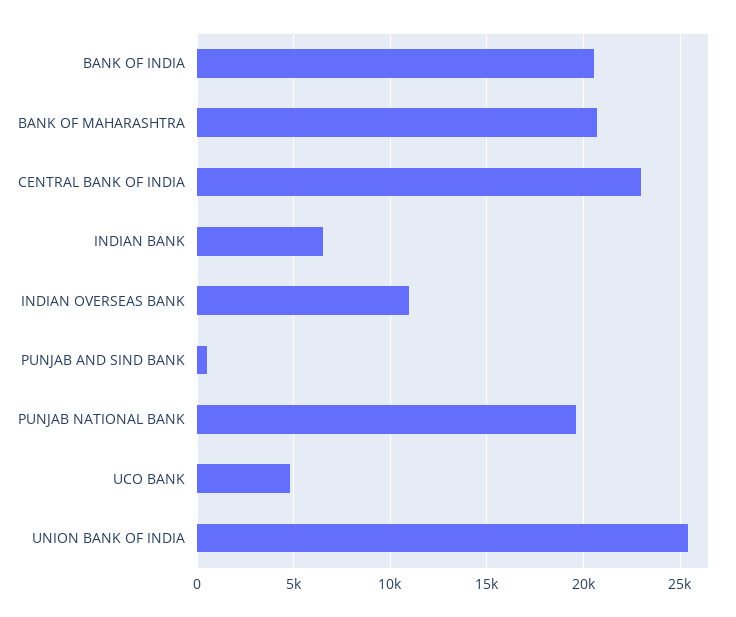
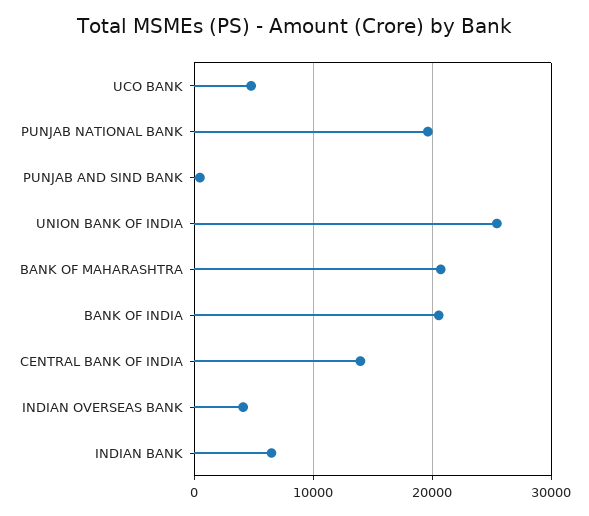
CENTRAL BANK OF INDIA: 23000 -> 14000
INDIAN OVERSEAS BANK: 11000 -> 4000

